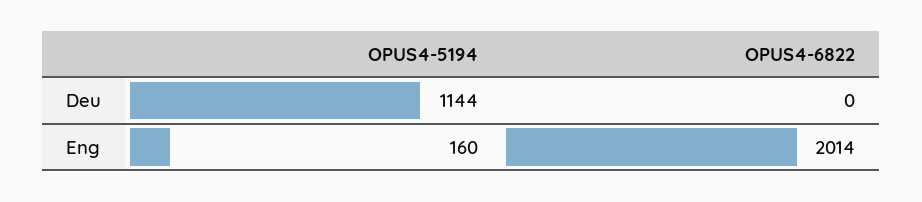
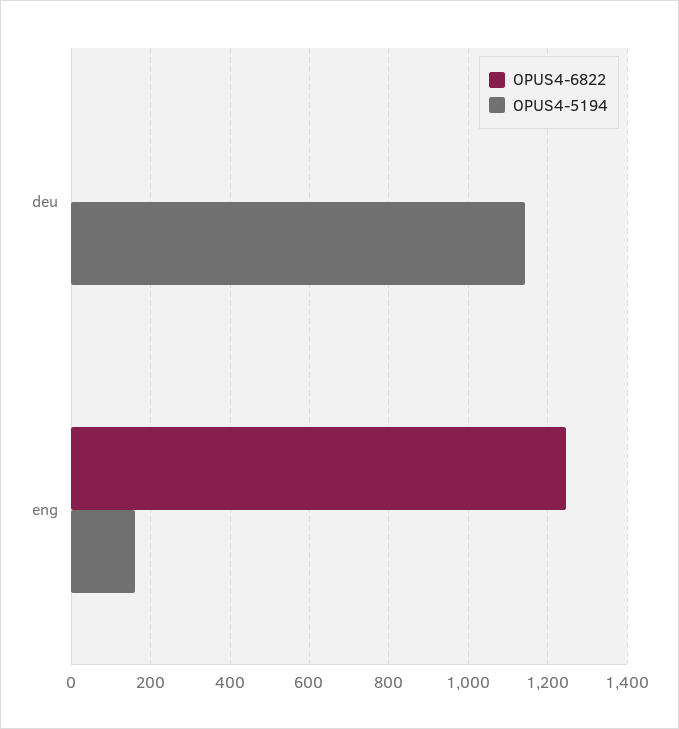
OPUS4-6822, Eng: 2014 -> 1240

